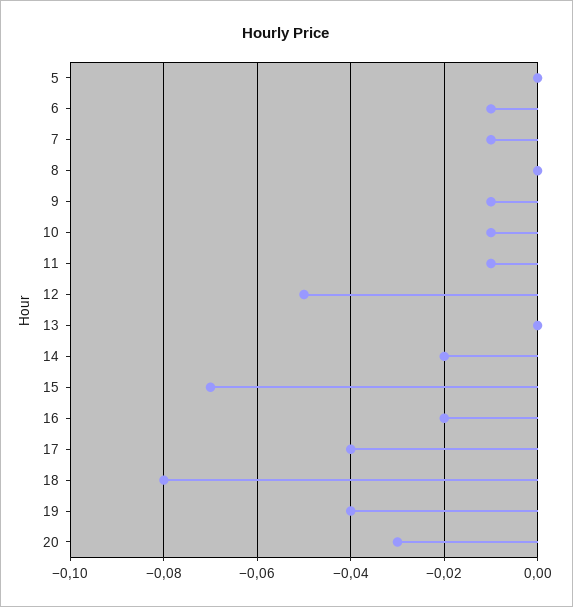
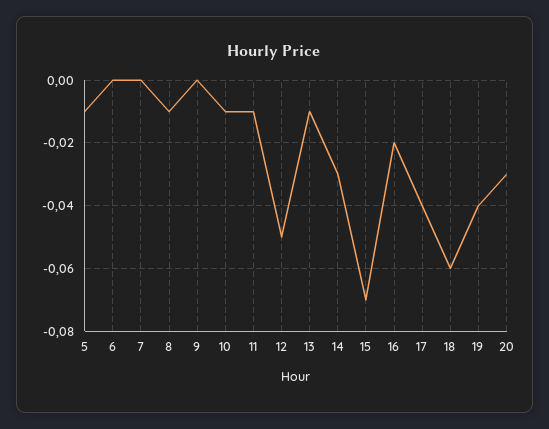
5: 0 -> -0.01
6: -0.01 -> 0
7: -0.01 -> 0
8: 0 -> -0.01
9: -0.01 -> 0
13: 0 -> -0.01
14: -0.02 -> -0.03
18: -0.08 -> -0.06

